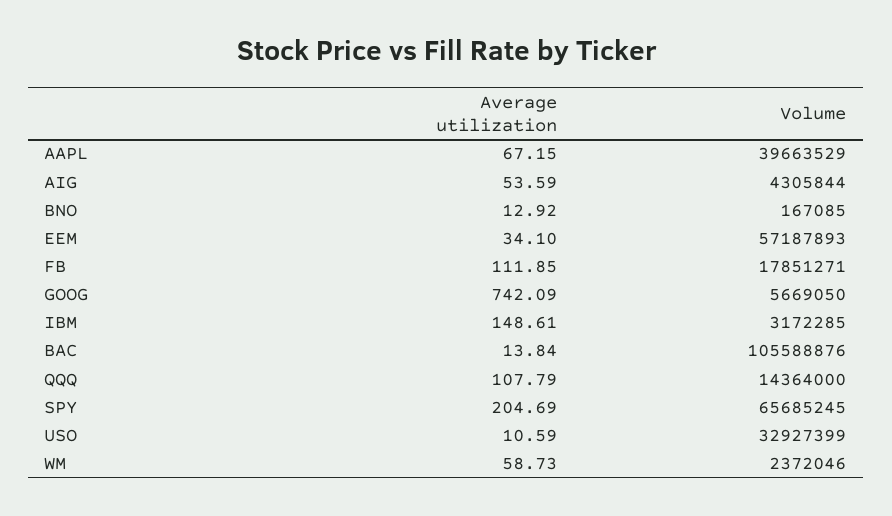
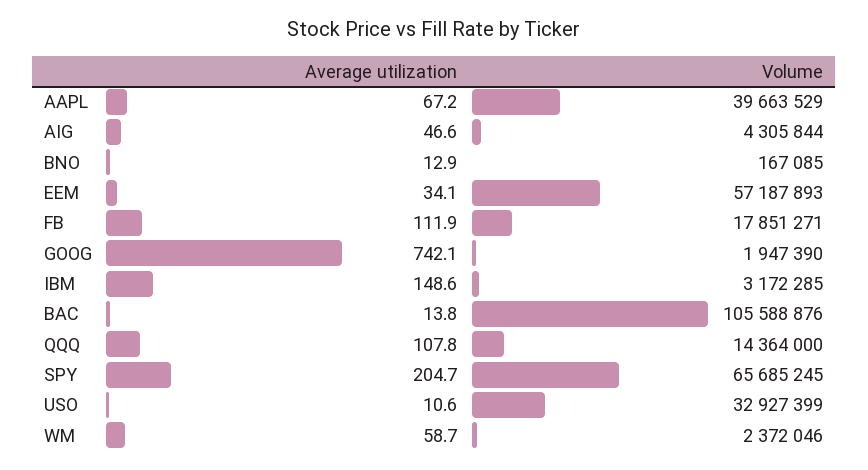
Average utilization, AIG: 53.59 -> 46.6
Volume, GOOG: 5669050 -> 1947390

